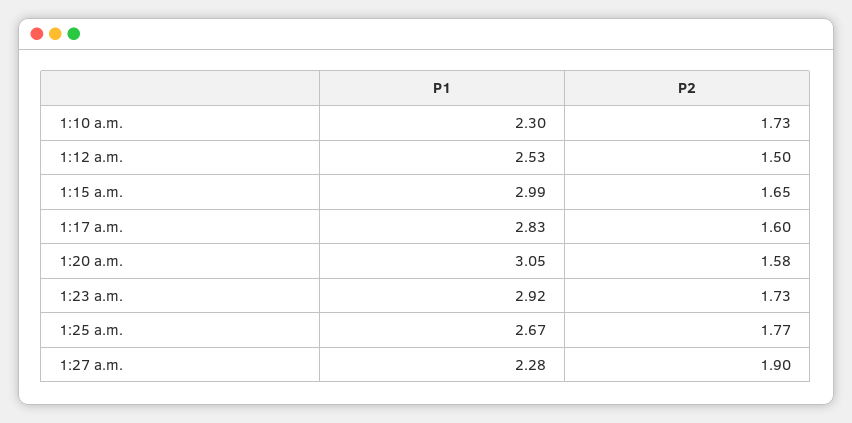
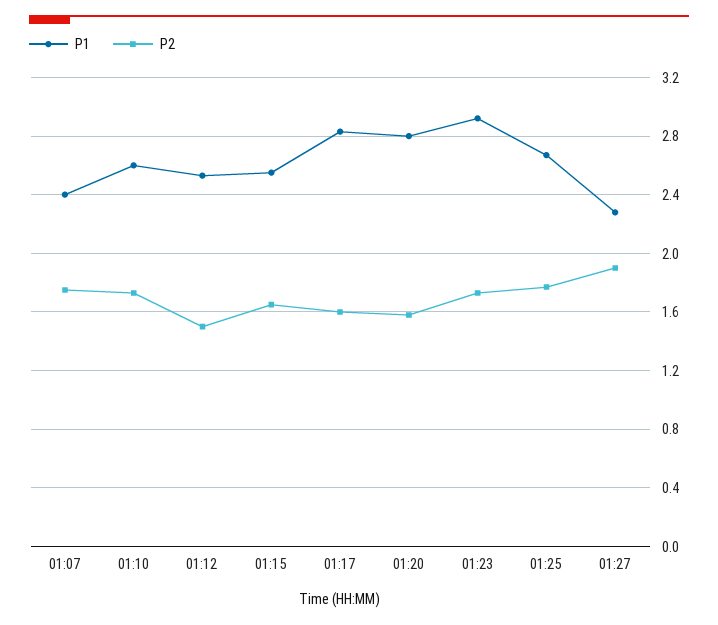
P1, 1:10 a.m.: 2.3 -> 2.6
P1, 1:15 a.m.: 2.99 -> 2.55
P1, 1:20 a.m.: 3.05 -> 2.8
P1, 01:07: none -> 2.4
P2, 01:07: none -> 1.75

